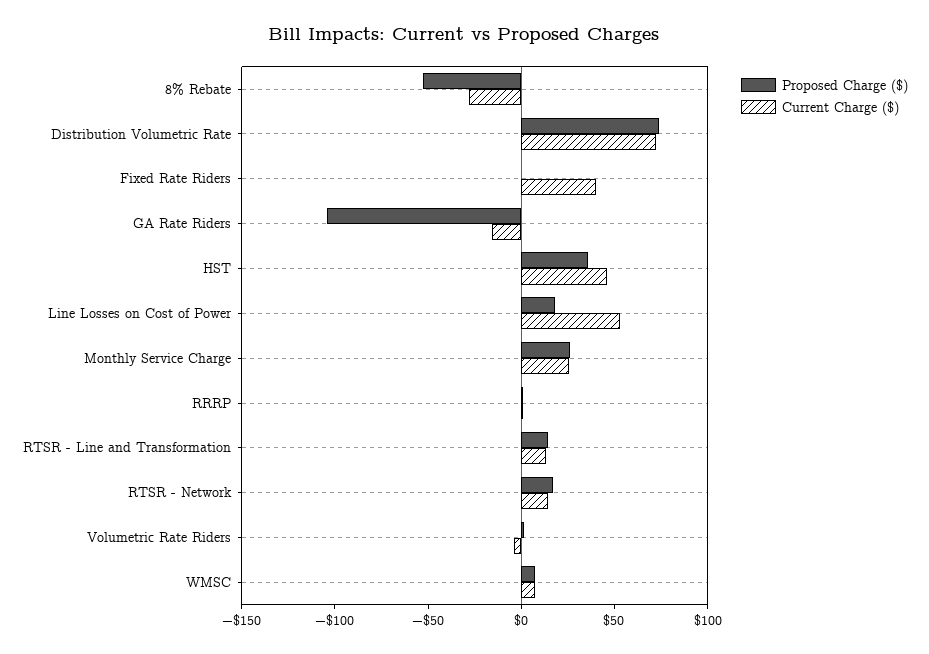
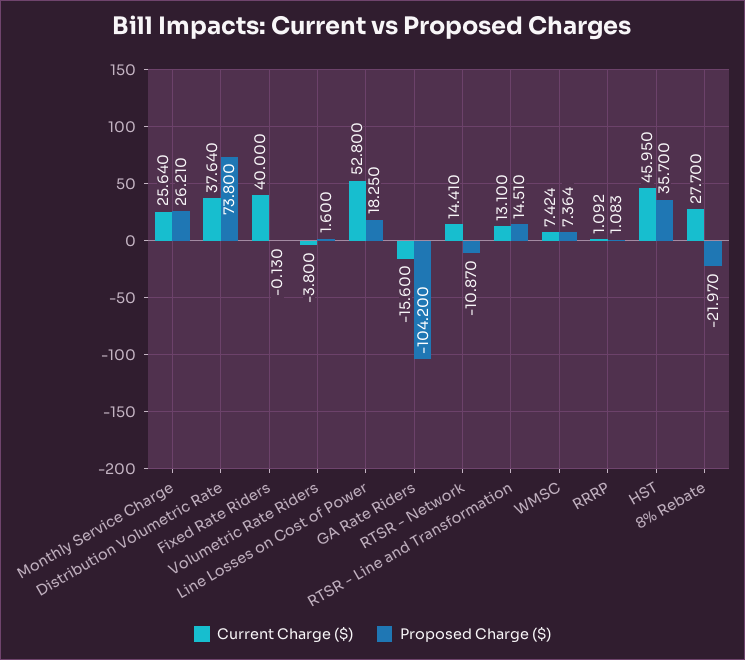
Proposed Charge ($), 8% Rebate: -50 -> -21.97
Current Charge ($), 8% Rebate: -30 -> 27.7
Current Charge ($), Distribution Volumetric Rate: 70 -> 37.64
Proposed Charge ($), RTSR - Network: 20 -> -10.87

